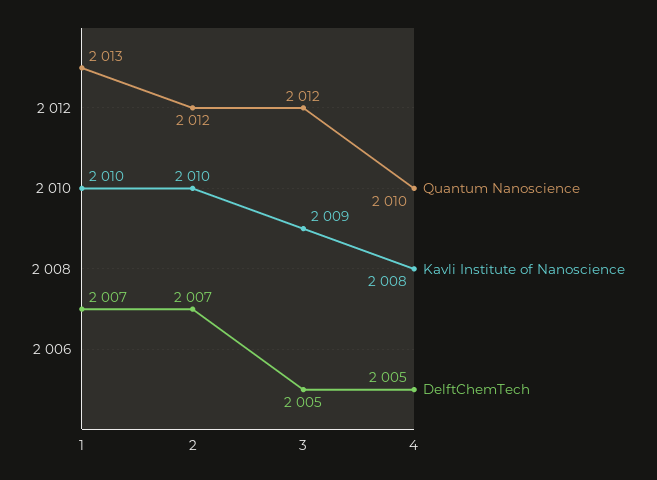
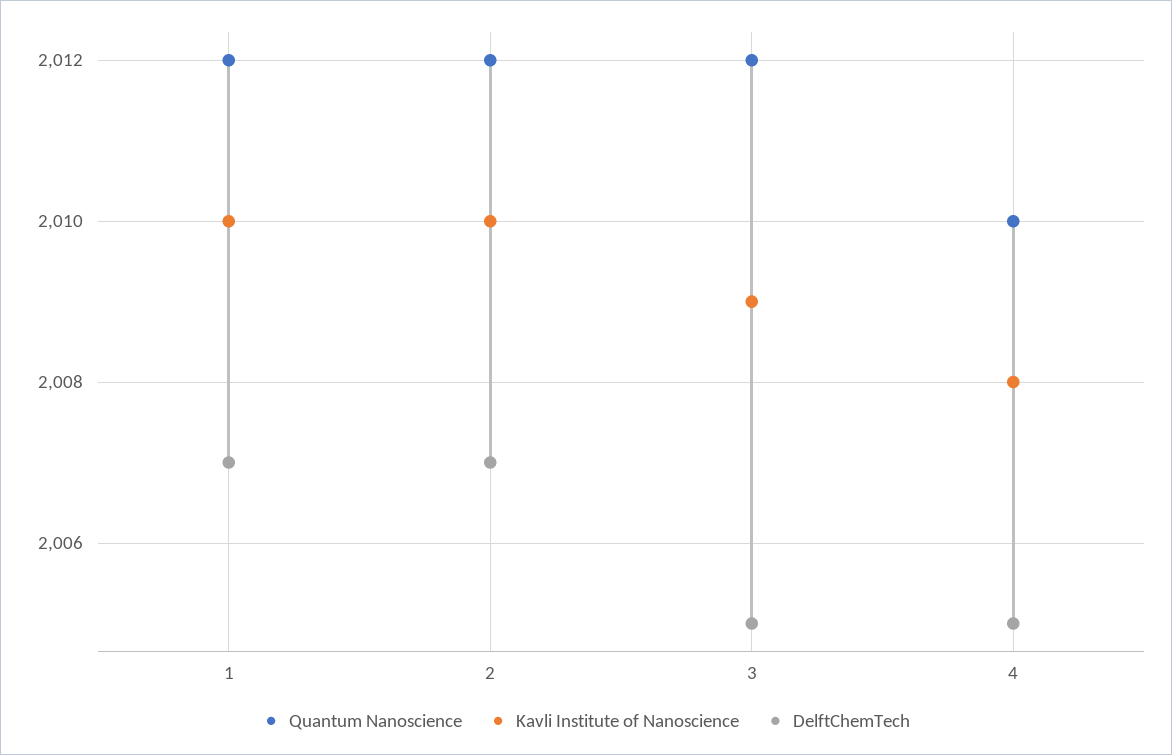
Quantum Nanoscience, 1: 2013 -> 2012

